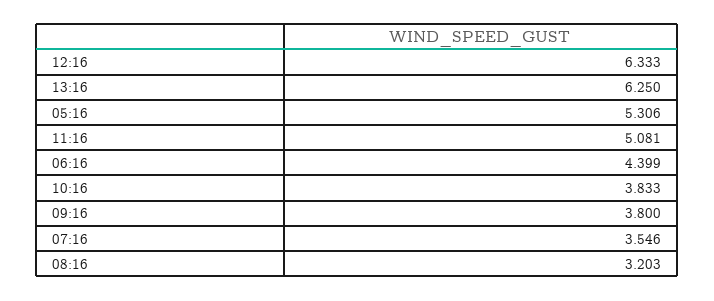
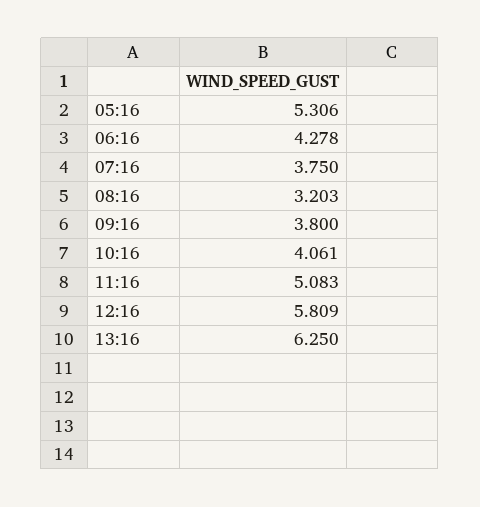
12:16: 6.333 -> 5.809
11:16: 5.081 -> 5.083
06:16: 4.399 -> 4.278
10:16: 3.833 -> 4.061
07:16: 3.546 -> 3.75

